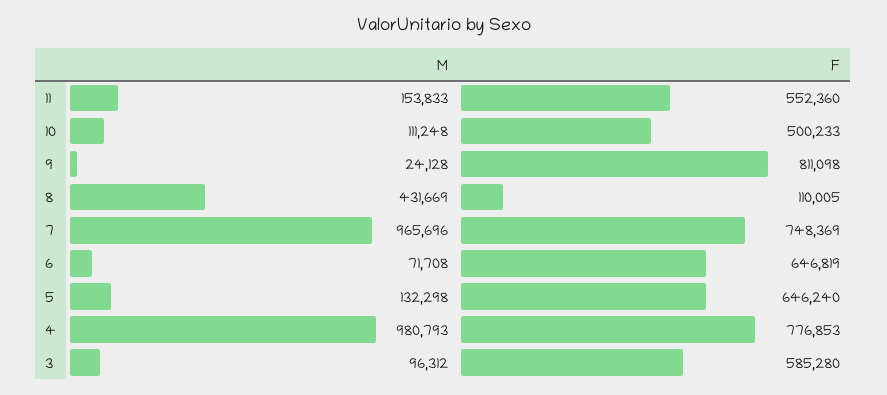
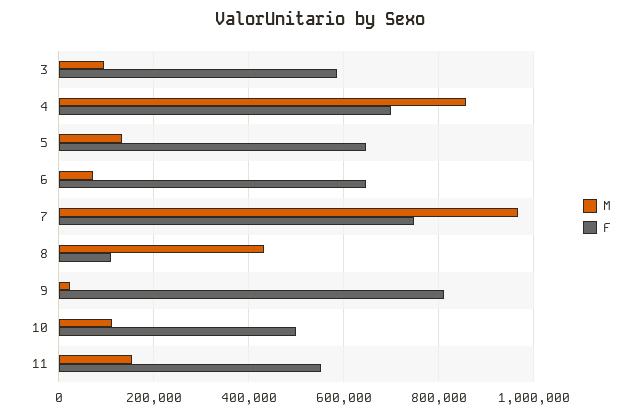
M, 4: 980793 -> 860000
F, 4: 776853 -> 700000

